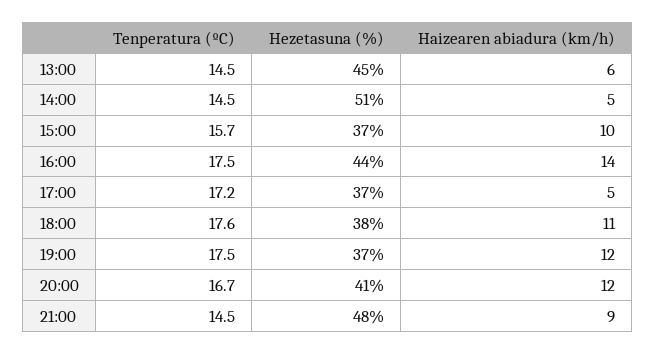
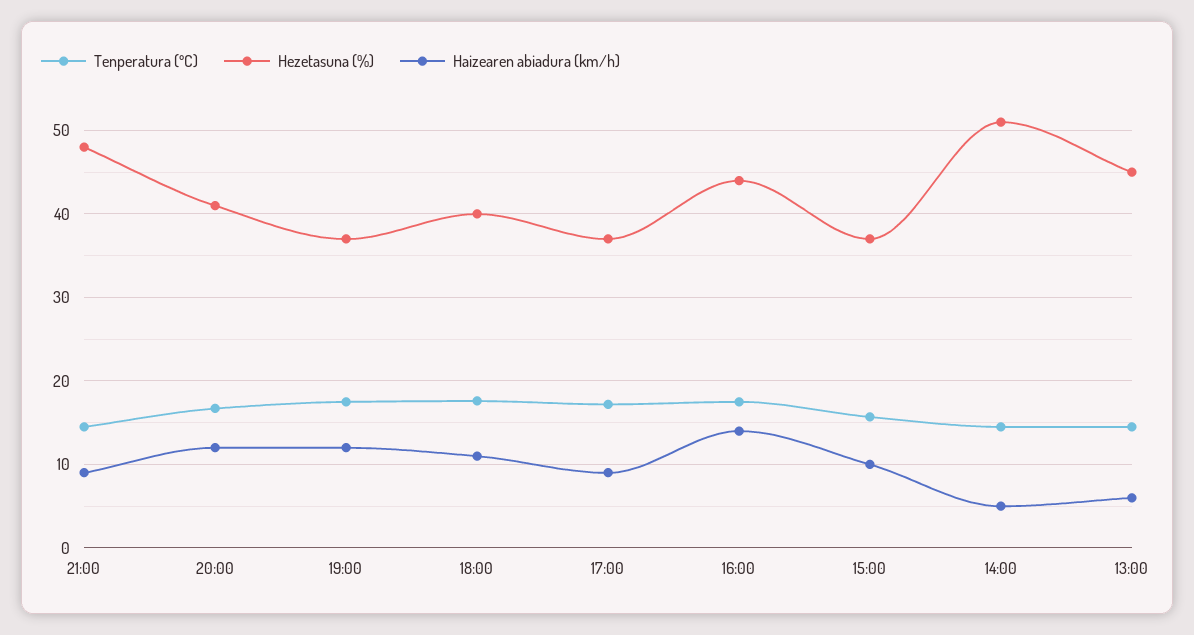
Haizearen abiadura (km/h), 17:00: 5 -> 9
Hezetasuna (%), 18:00: 38 -> 40

